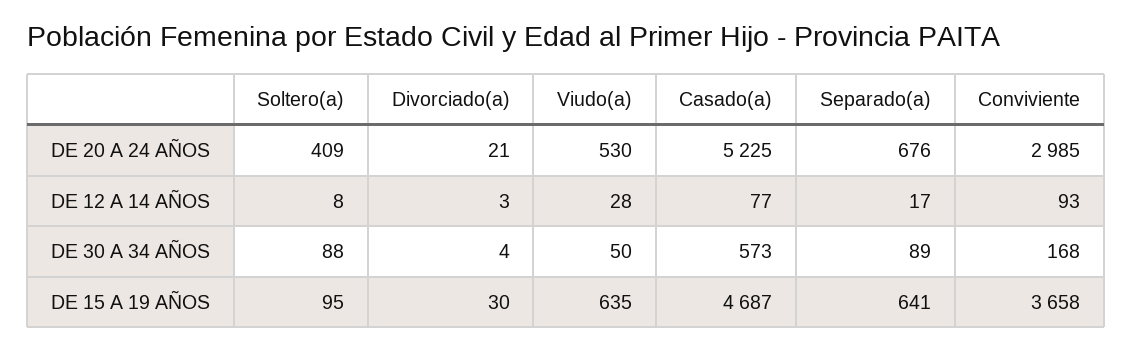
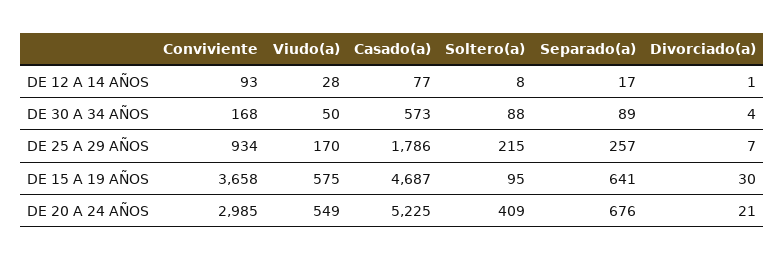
Viudo(a), DE 20 A 24 AÑOS: 530 -> 549
Divorciado(a), DE 12 A 14 AÑOS: 3 -> 1
Viudo(a), DE 15 A 19 AÑOS: 635 -> 575
Conviviente, DE 25 A 29 AÑOS: none -> 934
Viudo(a), DE 25 A 29 AÑOS: none -> 170
Casado(a), DE 25 A 29 AÑOS: none -> 1786
Soltero(a), DE 25 A 29 AÑOS: none -> 215
Separado(a), DE 25 A 29 AÑOS: none -> 257
Divorciado(a), DE 25 A 29 AÑOS: none -> 7

